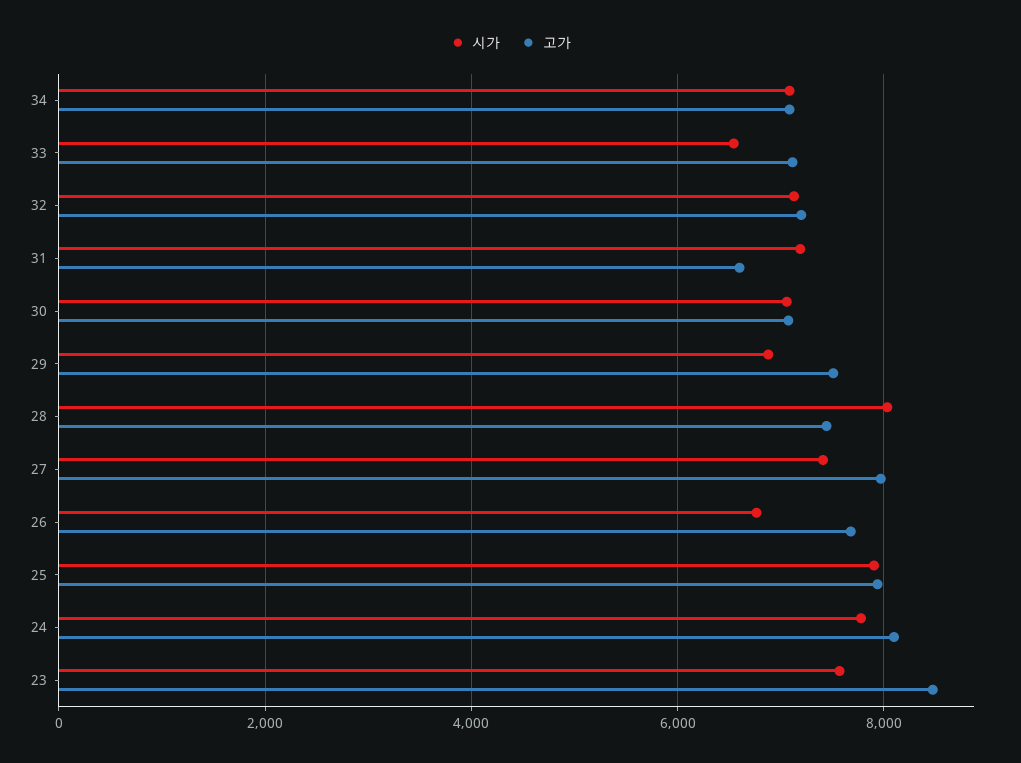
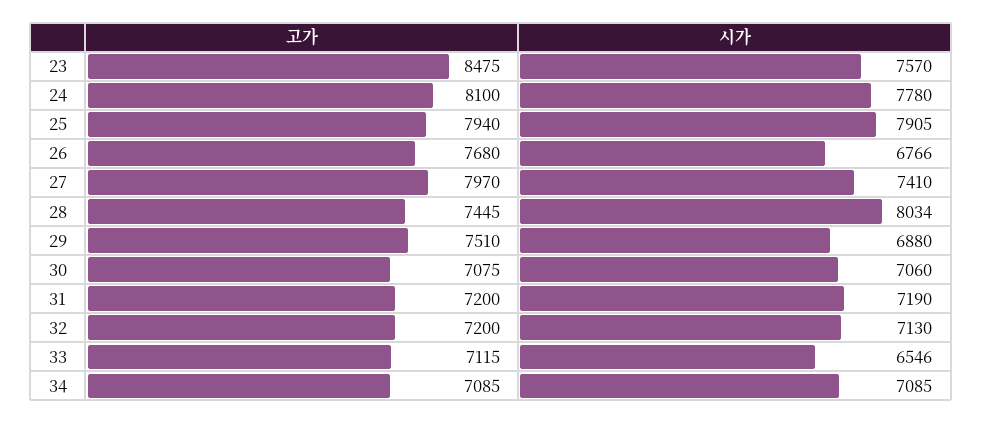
고가, 31: 6600 -> 7200

